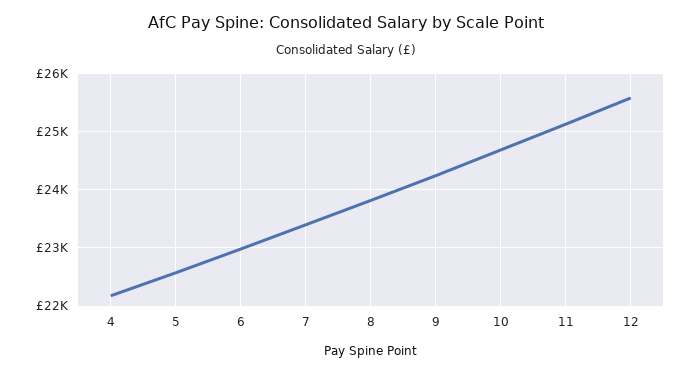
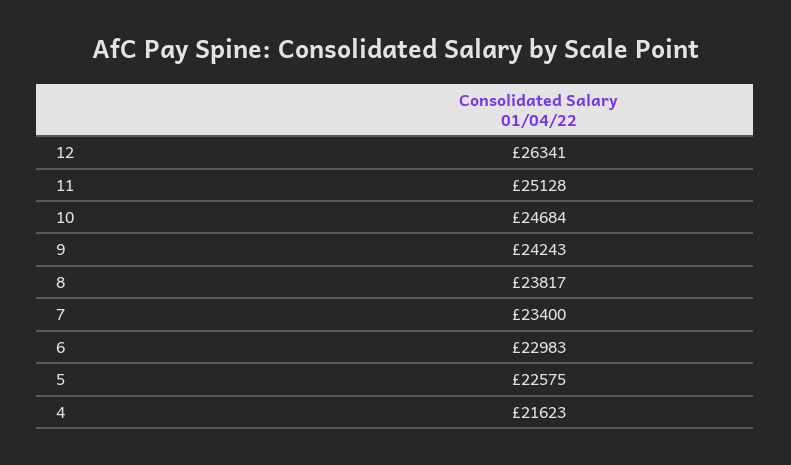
4: 22200 -> 21623
12: 25600 -> 26341

